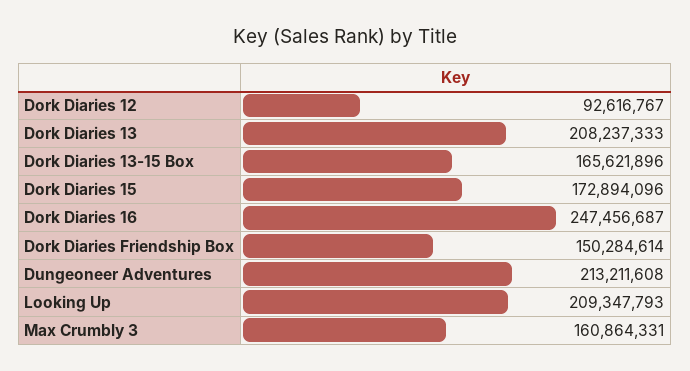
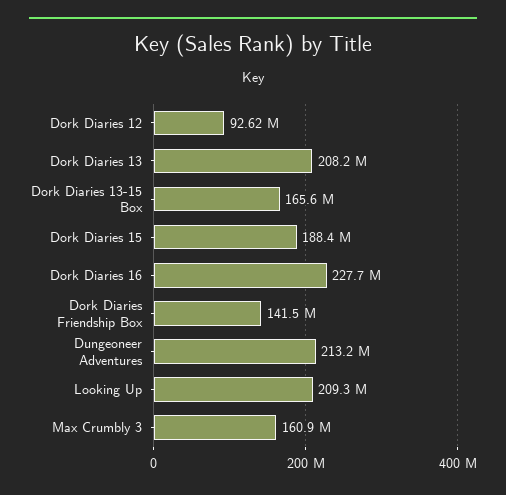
Dork Diaries 15: 172894096 -> 188400000
Dork Diaries 16: 247456687 -> 227700000
Dork Diaries Friendship Box: 150284614 -> 141500000

